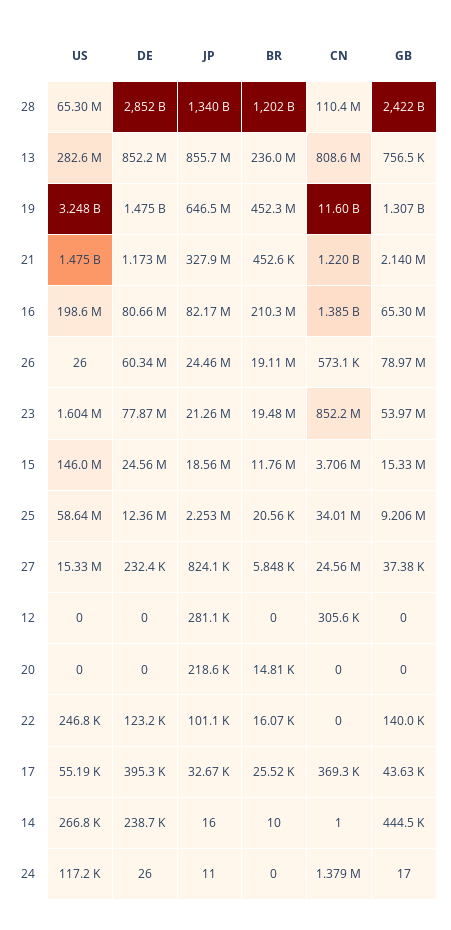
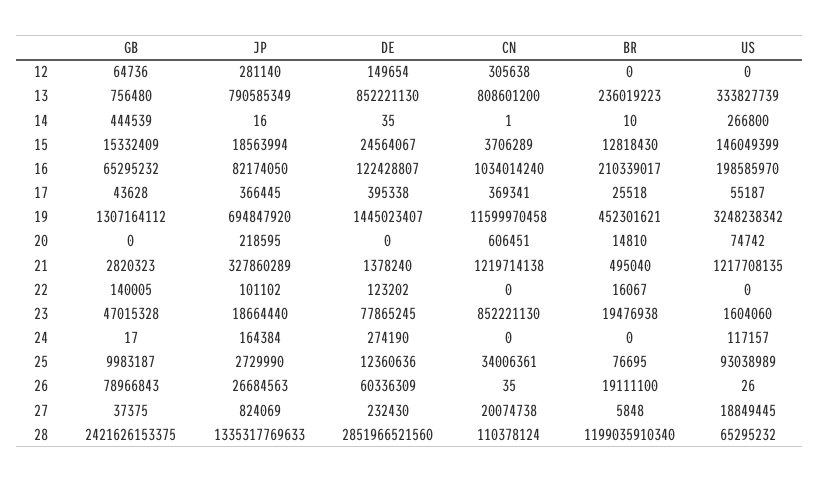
JP, 28: 1340000000000 -> 1335317769633
BR, 28: 1202000000000 -> 1199035910340
US, 13: 282600000 -> 333827739
JP, 13: 855700000 -> 790585349
DE, 19: 1475000000 -> 1445023407
JP, 19: 646500000 -> 694847920
US, 21: 1475000000 -> 1217708135
DE, 21: 1173000 -> 1378240
BR, 21: 452600 -> 495040
GB, 21: 2140000 -> 2820323
DE, 16: 80660000 -> 122428807
CN, 16: 1385000000 -> 1034014240
JP, 26: 24460000 -> 26684563
CN, 26: 573100 -> 35
JP, 23: 21260000 -> 18664440
GB, 23: 53970000 -> 47015328
BR, 15: 11760000 -> 12818430
US, 25: 58640000 -> 93038989
JP, 25: 2253000 -> 2729990
BR, 25: 20560 -> 76695
GB, 25: 9206000 -> 9983187
US, 27: 15330000 -> 18849445
CN, 27: 24560000 -> 20074738
DE, 12: 0 -> 149654
GB, 12: 0 -> 64736
US, 20: 0 -> 74742
CN, 20: 0 -> 606451
US, 22: 246800 -> 0
JP, 17: 32670 -> 366445
DE, 14: 238700 -> 35
DE, 24: 26 -> 274190
JP, 24: 11 -> 164384
CN, 24: 1379000 -> 0

